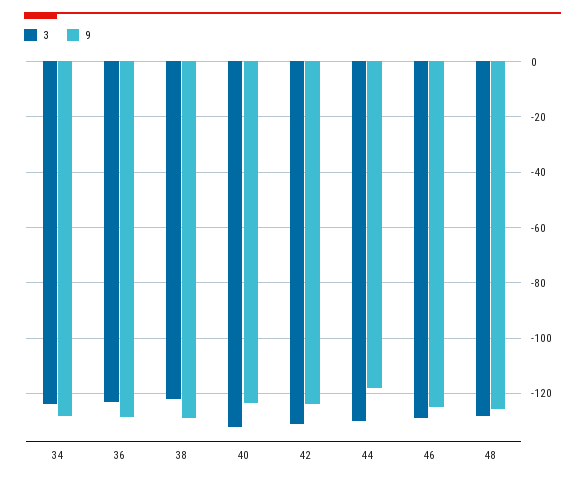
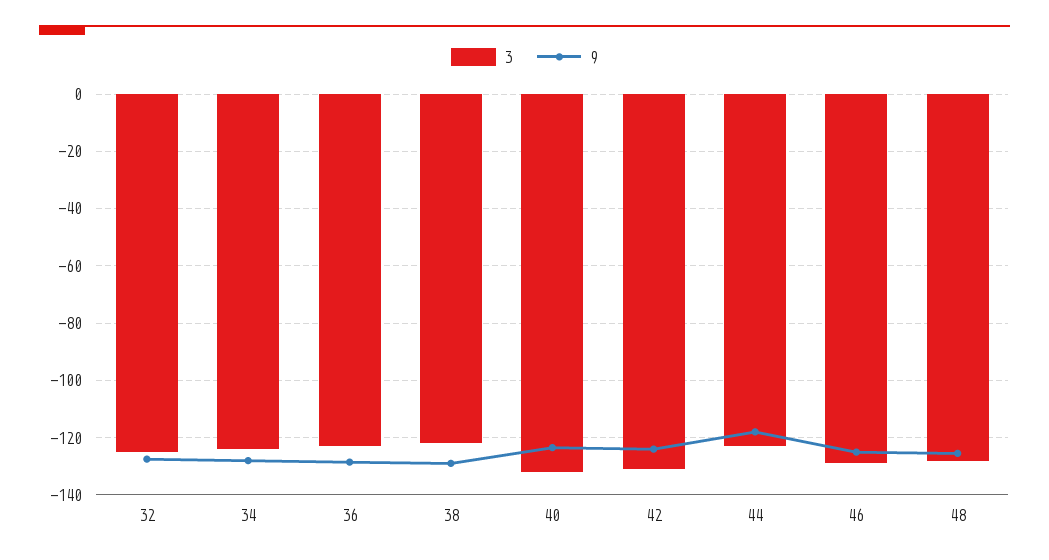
3, 44: -130 -> -122.5
3, 32: none -> -125
9, 32: none -> -127.5

